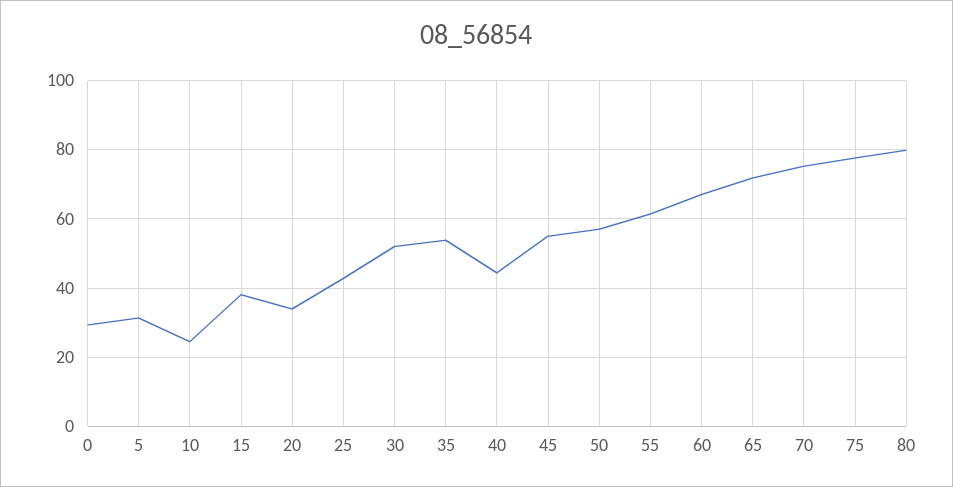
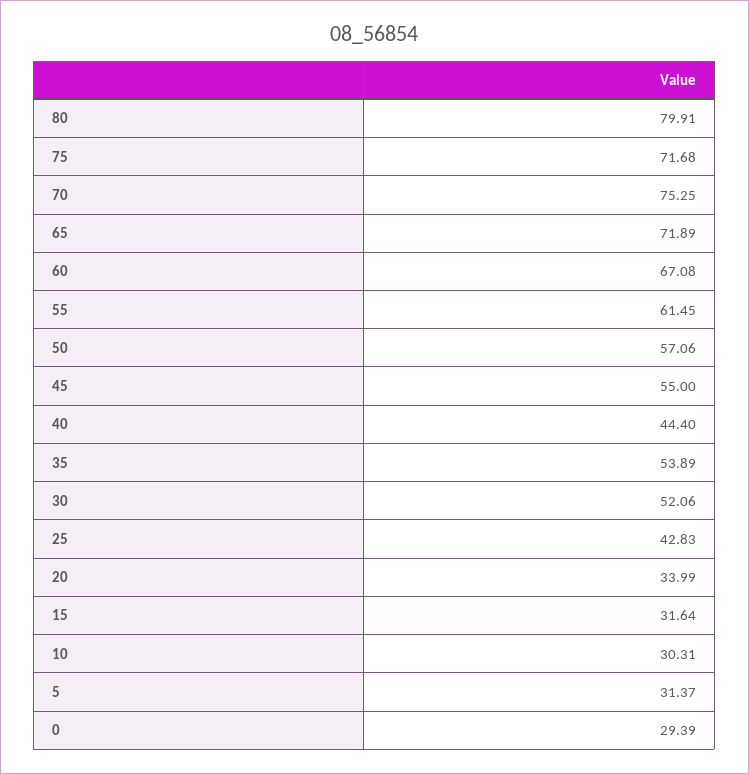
10: 24 -> 30.31
15: 38 -> 31.64
75: 78 -> 71.68

